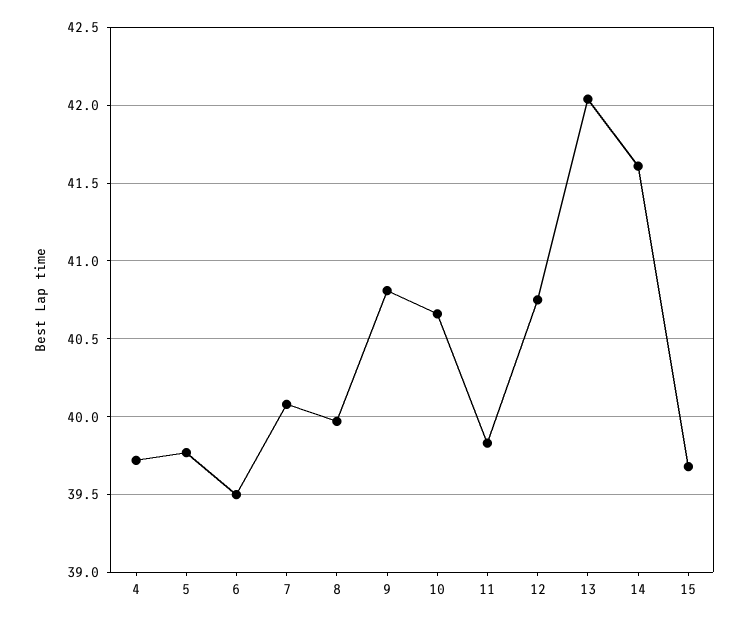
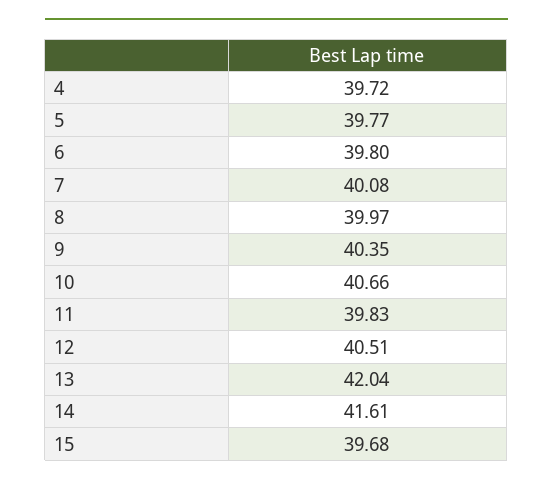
6: 39.5 -> 39.8
9: 40.8 -> 40.35
12: 40.75 -> 40.51

